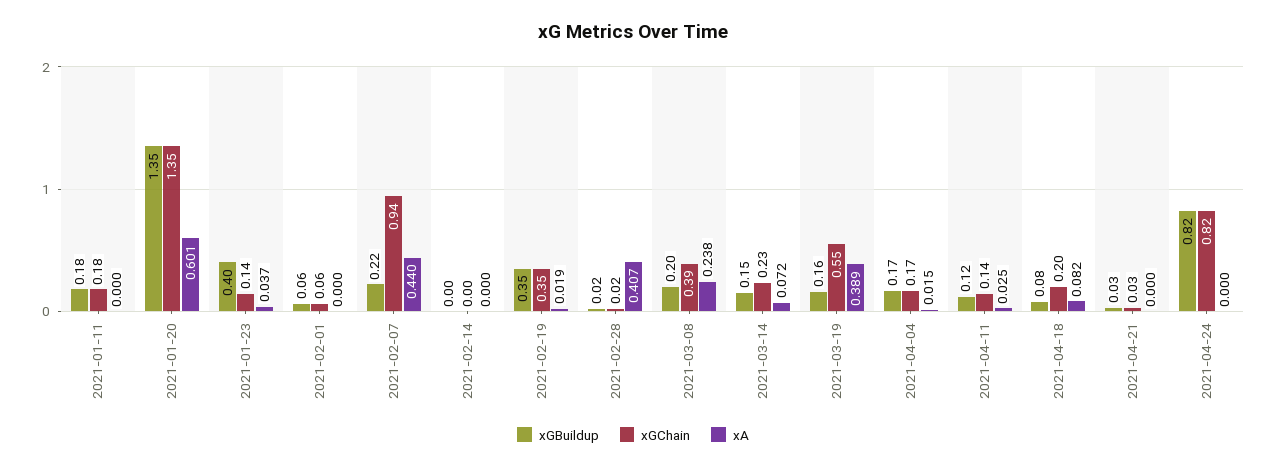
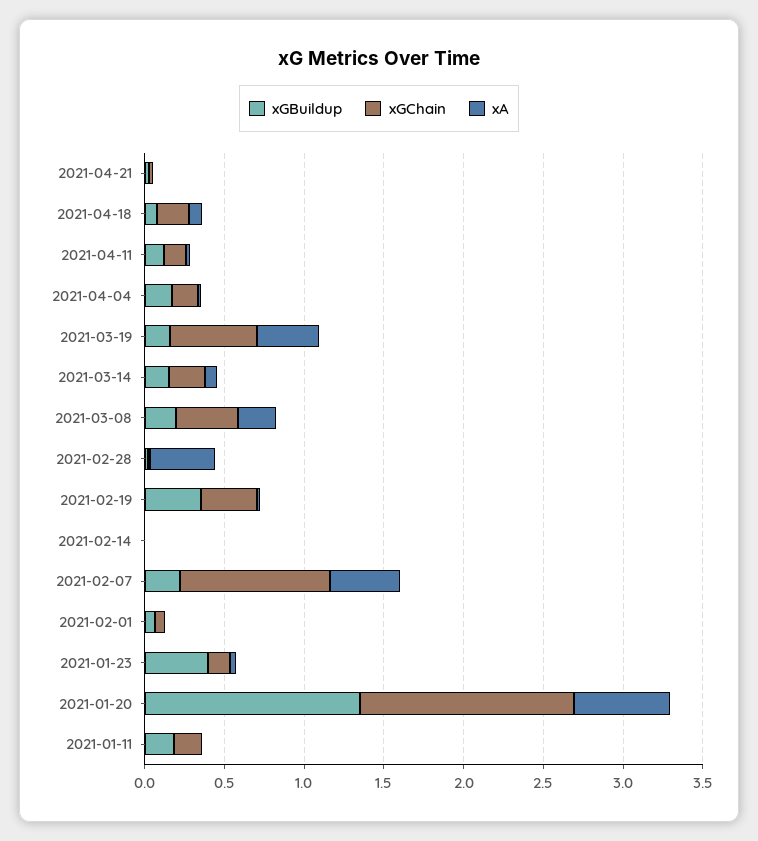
xGBuildup, 2021-04-24: 0.82 -> none
xGChain, 2021-04-24: 0.82 -> none
xA, 2021-04-24: 0 -> none

